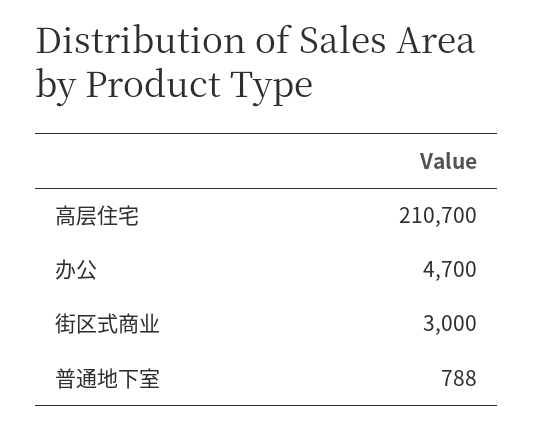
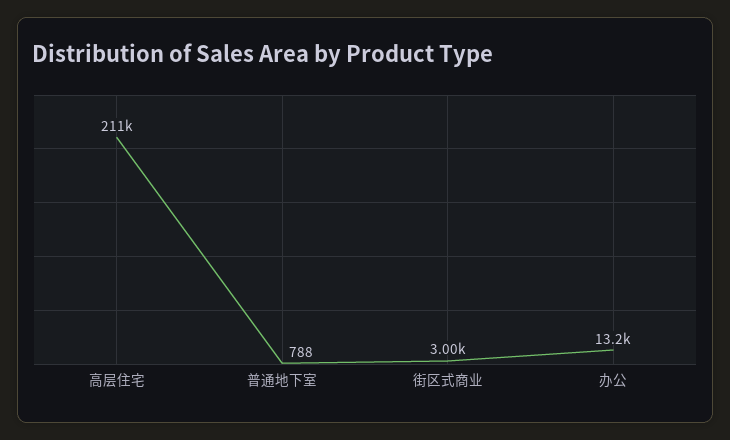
办公: 4700 -> 13200

